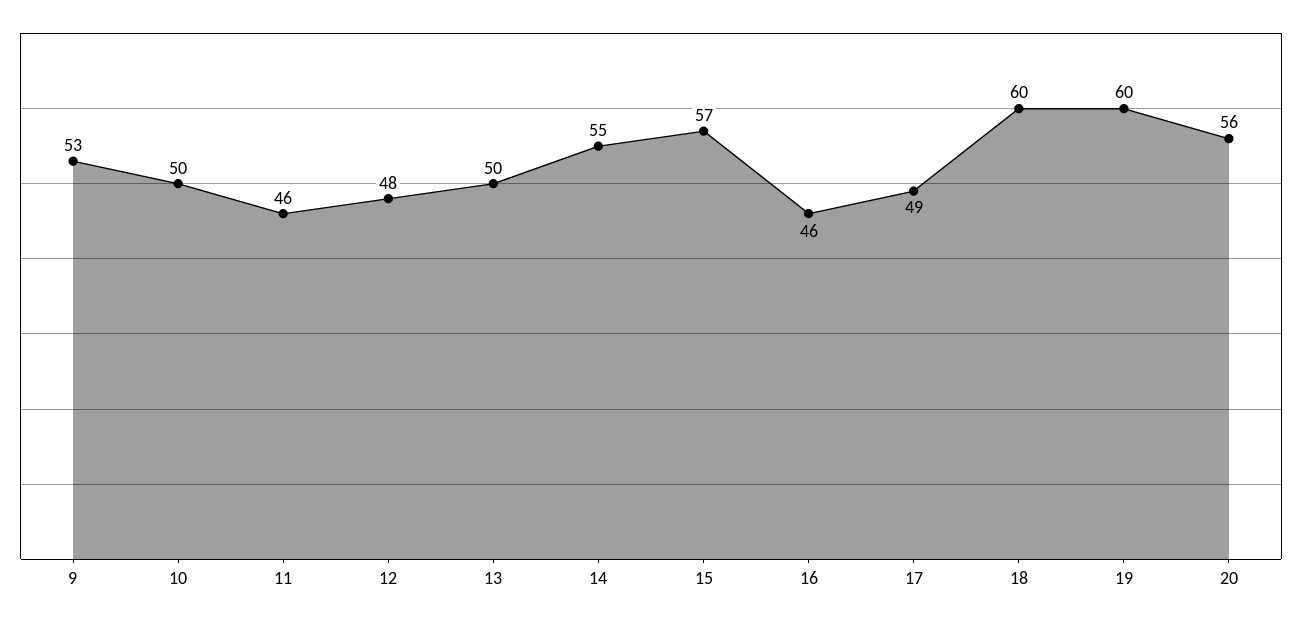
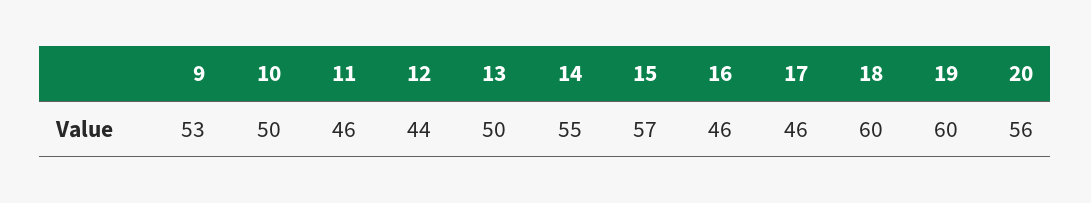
12: 48 -> 44
17: 49 -> 46

